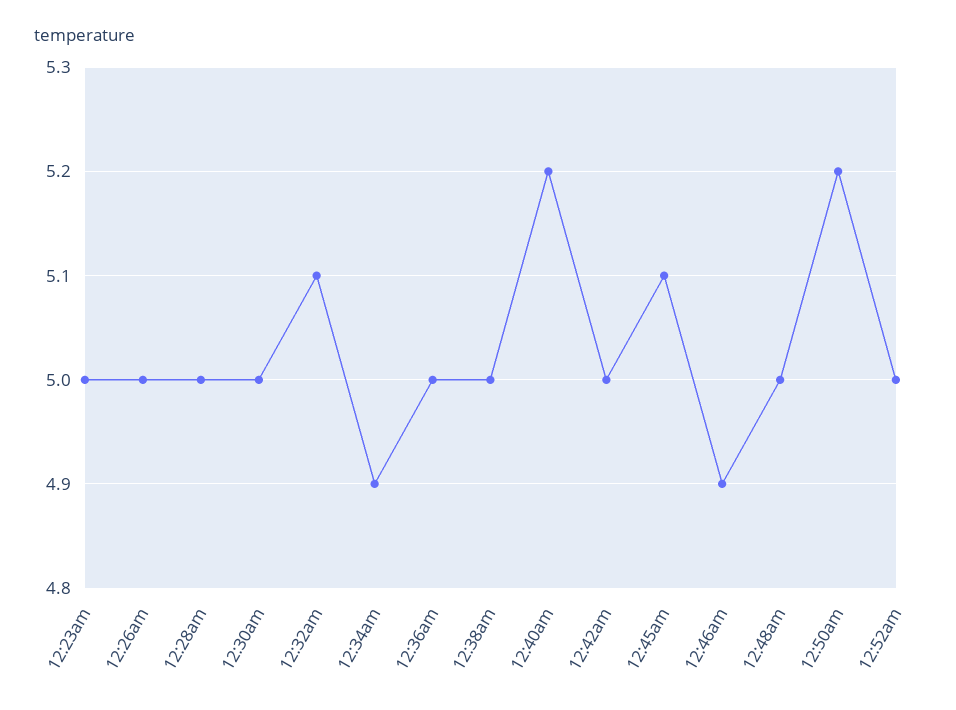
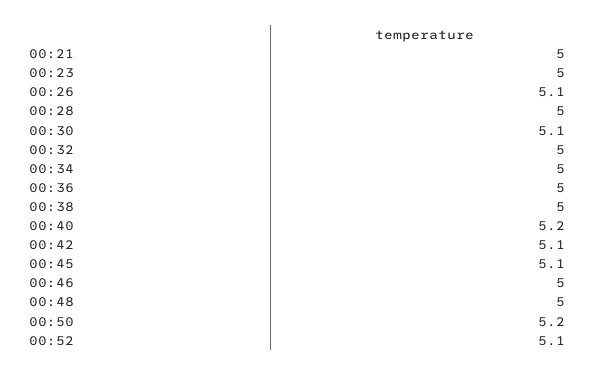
12:26am: 5 -> 5.1
12:30am: 5 -> 5.1
12:32am: 5.1 -> 5
12:34am: 4.9 -> 5
12:42am: 5 -> 5.1
12:46am: 4.9 -> 5
12:52am: 5 -> 5.1
00:21: none -> 5

